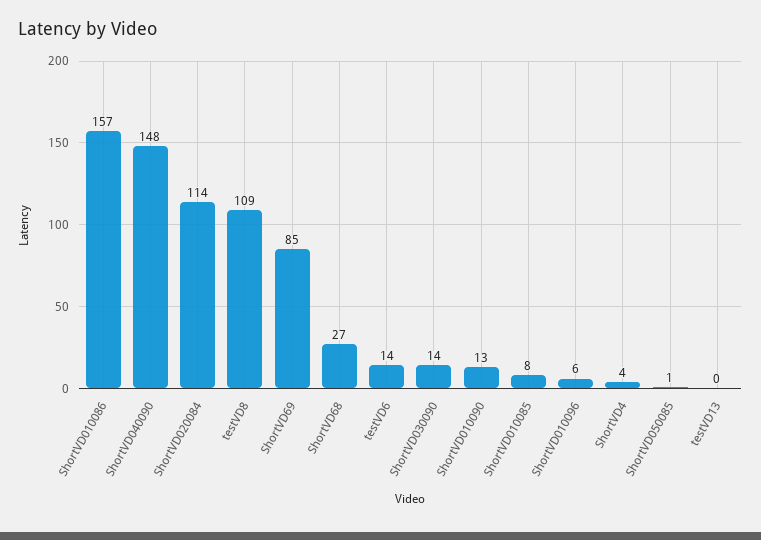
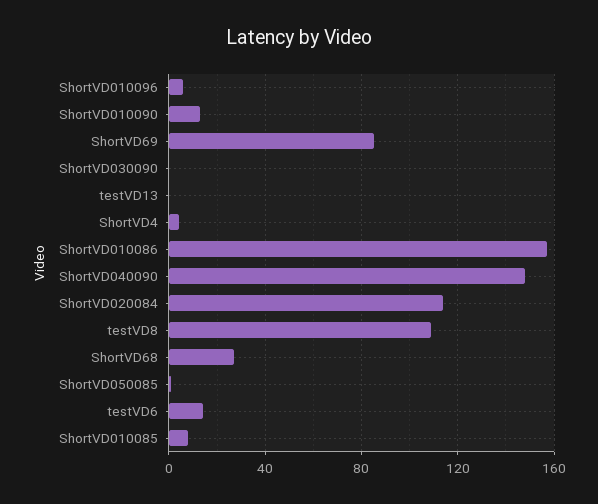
ShortVD030090: 14 -> 0

